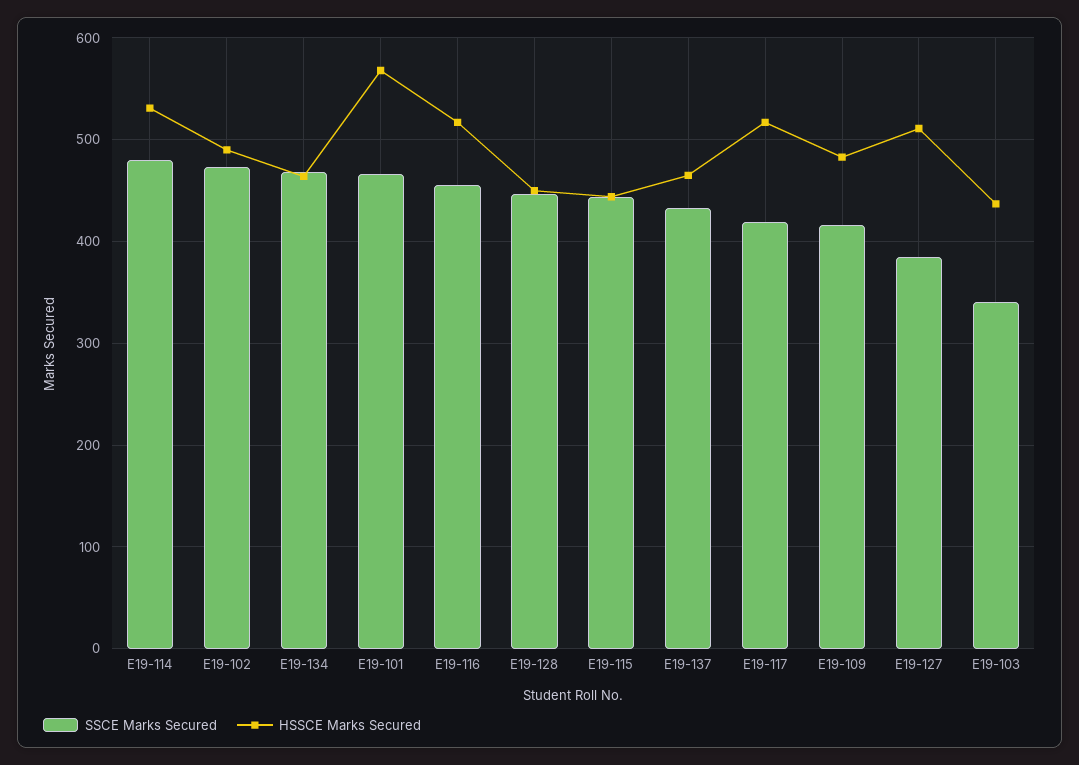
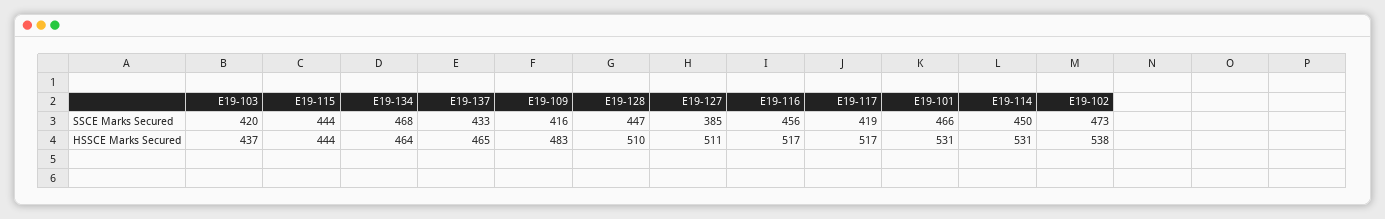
SSCE Marks Secured, E19-114: 480 -> 450
HSSCE Marks Secured, E19-102: 490 -> 538
HSSCE Marks Secured, E19-101: 570 -> 531
HSSCE Marks Secured, E19-128: 450 -> 510
SSCE Marks Secured, E19-103: 340 -> 420

